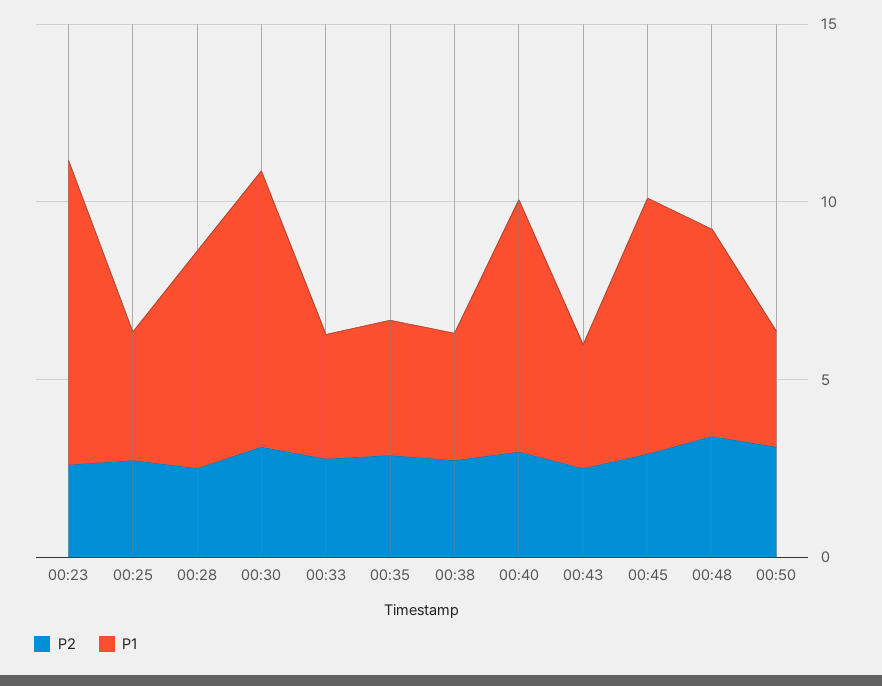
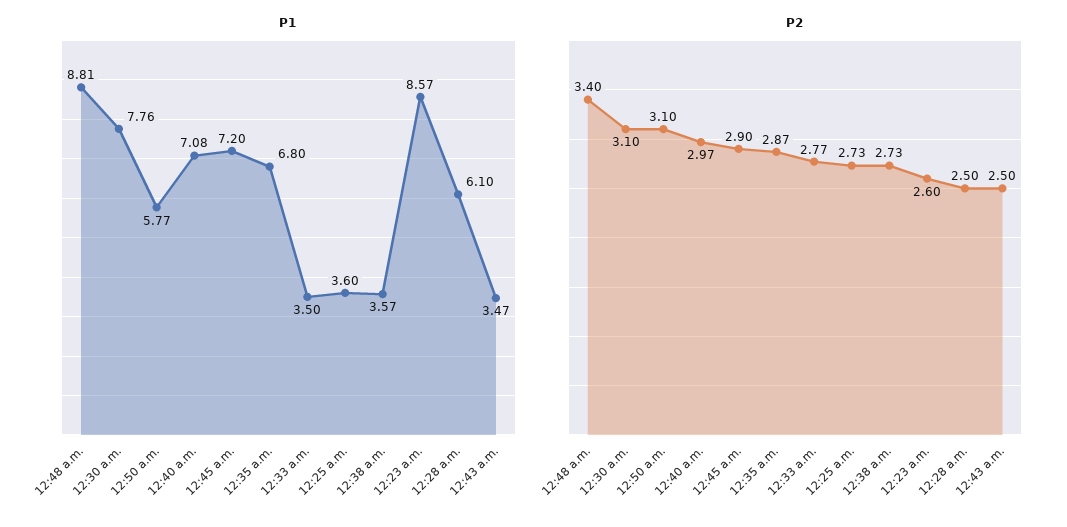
P1, 00:35: 4 -> 6.8
P1, 00:48: 6 -> 8.81
P1, 00:50: 3 -> 5.77

